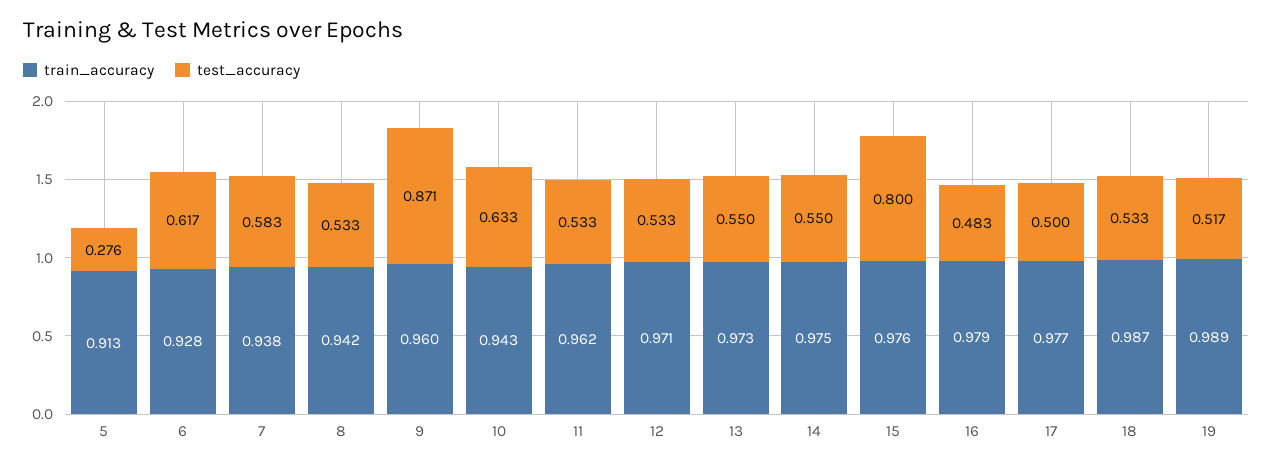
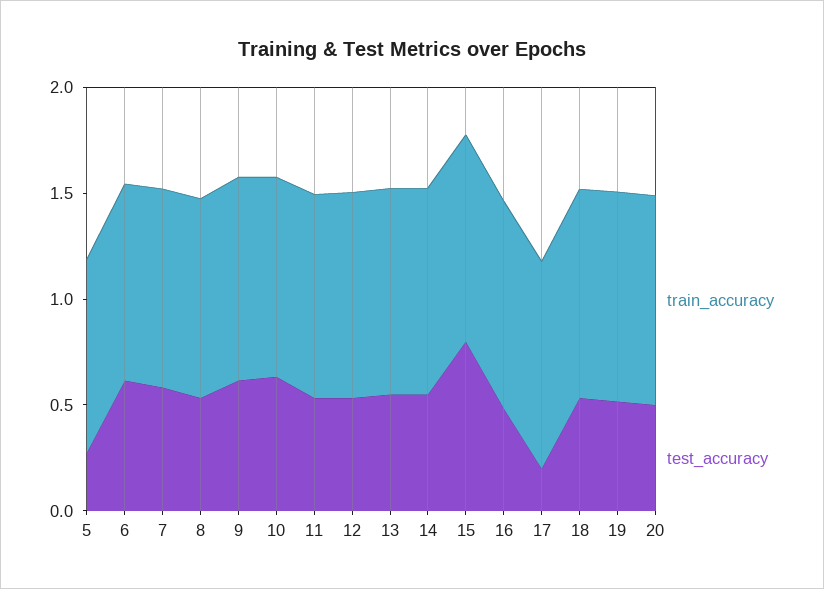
test_accuracy, 9: 0.871 -> 0.6
test_accuracy, 17: 0.5 -> 0.2
train_accuracy, 20: none -> 1
test_accuracy, 20: none -> 0.5

